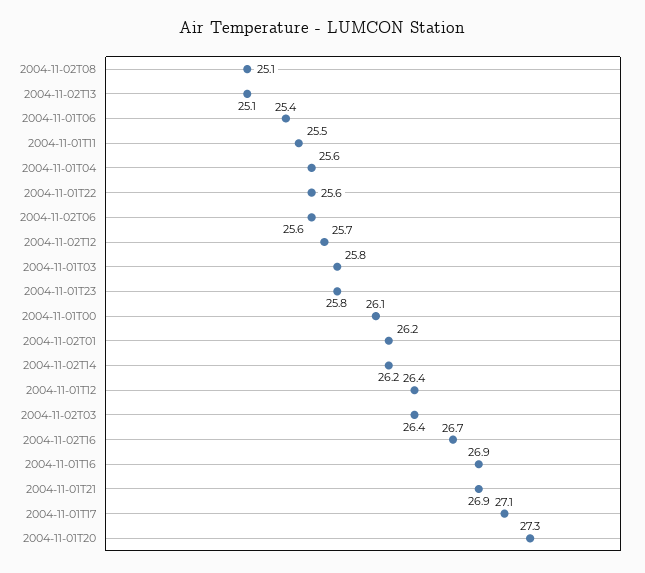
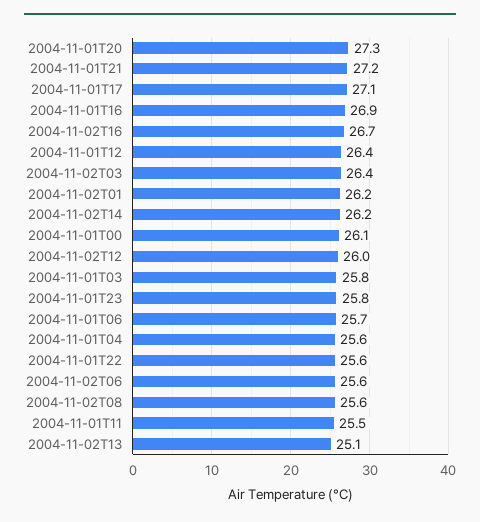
2004-11-02T08: 25.1 -> 25.6
2004-11-01T06: 25.4 -> 25.7
2004-11-02T12: 25.7 -> 26
2004-11-01T21: 26.9 -> 27.2

